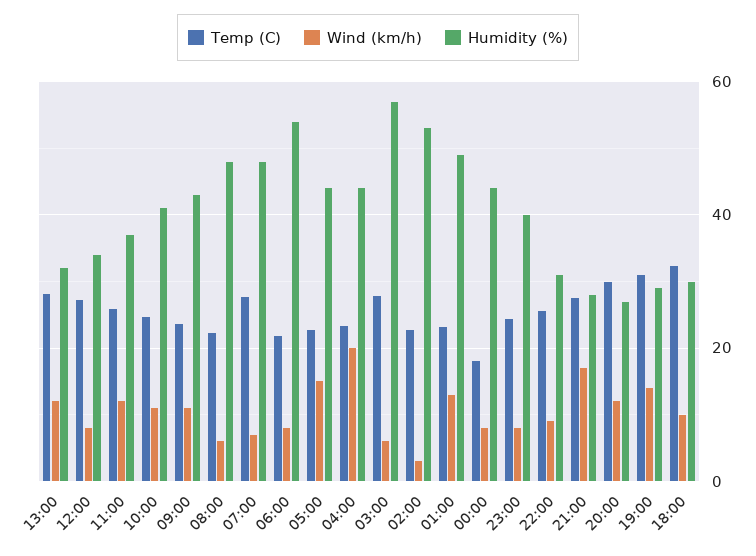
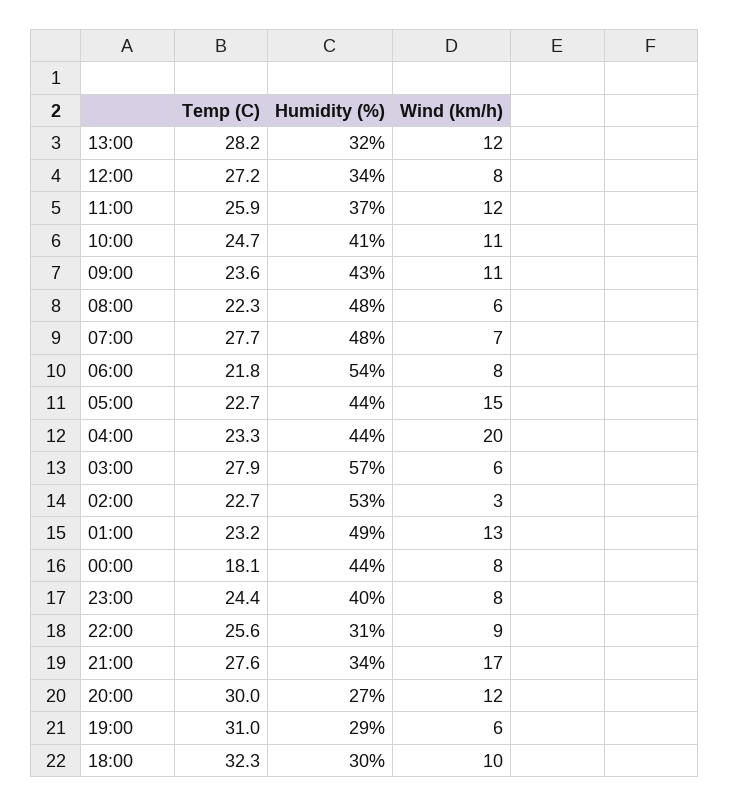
Humidity (%), 21:00: 28 -> 34
Wind (km/h), 19:00: 14 -> 6

